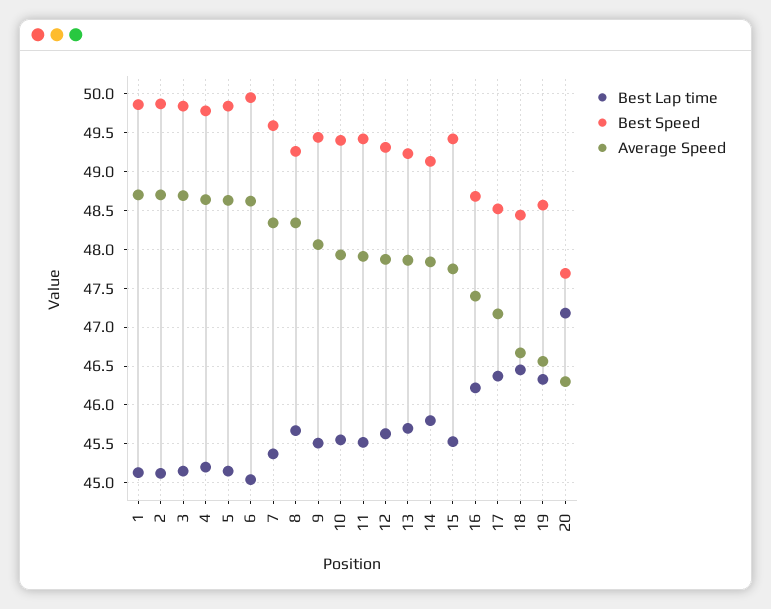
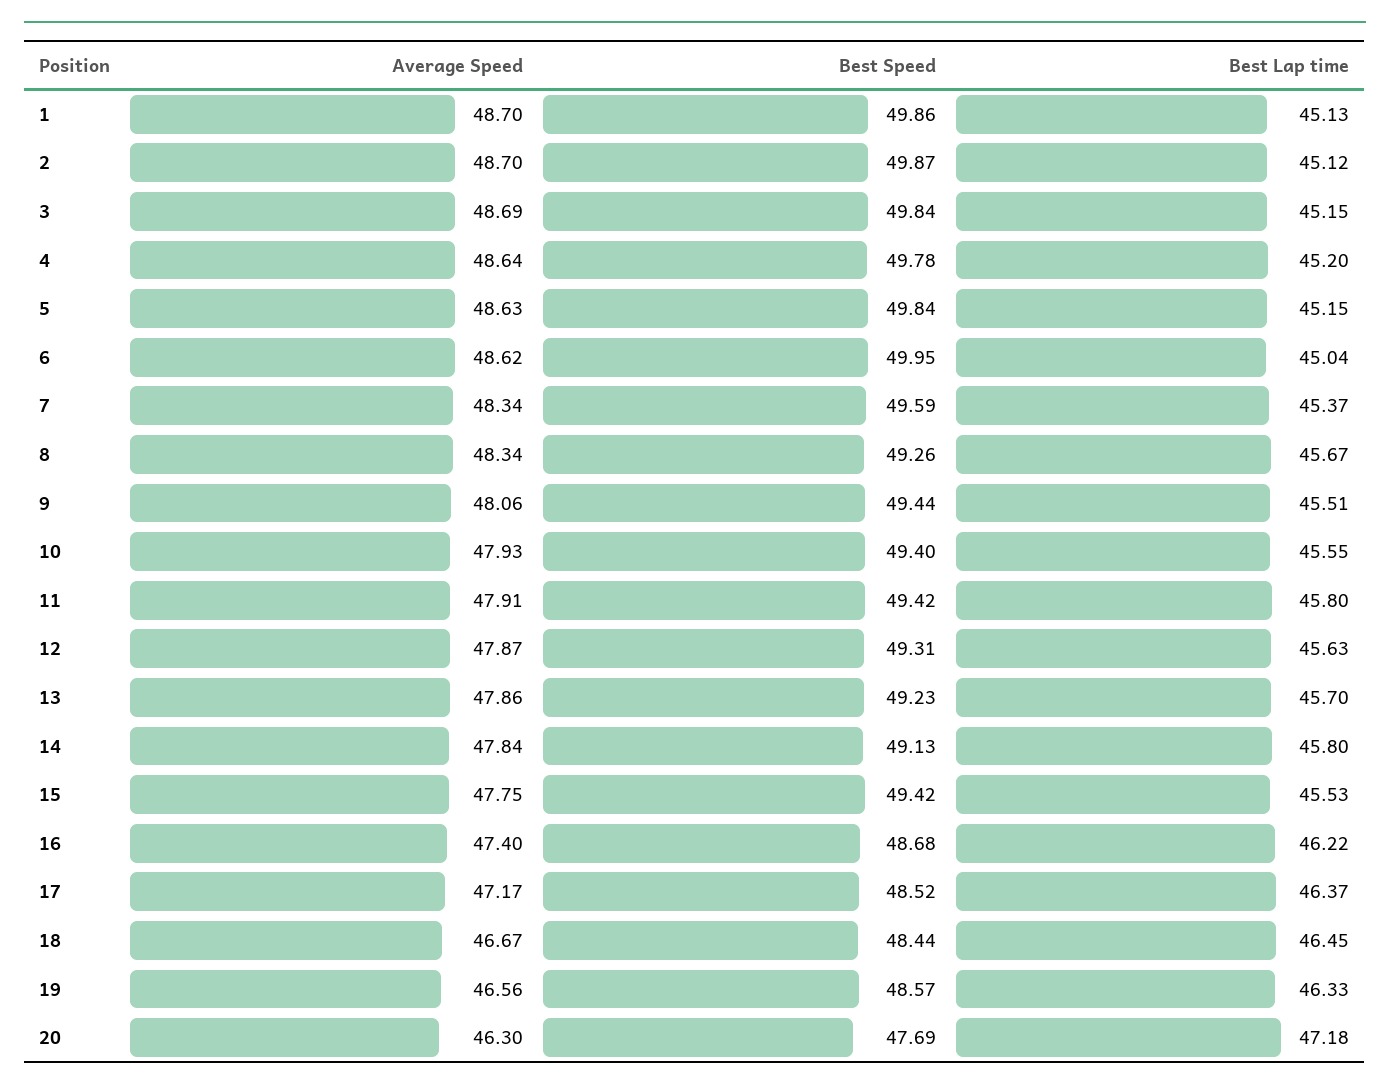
Best Lap time, 11: 45.5 -> 45.8

